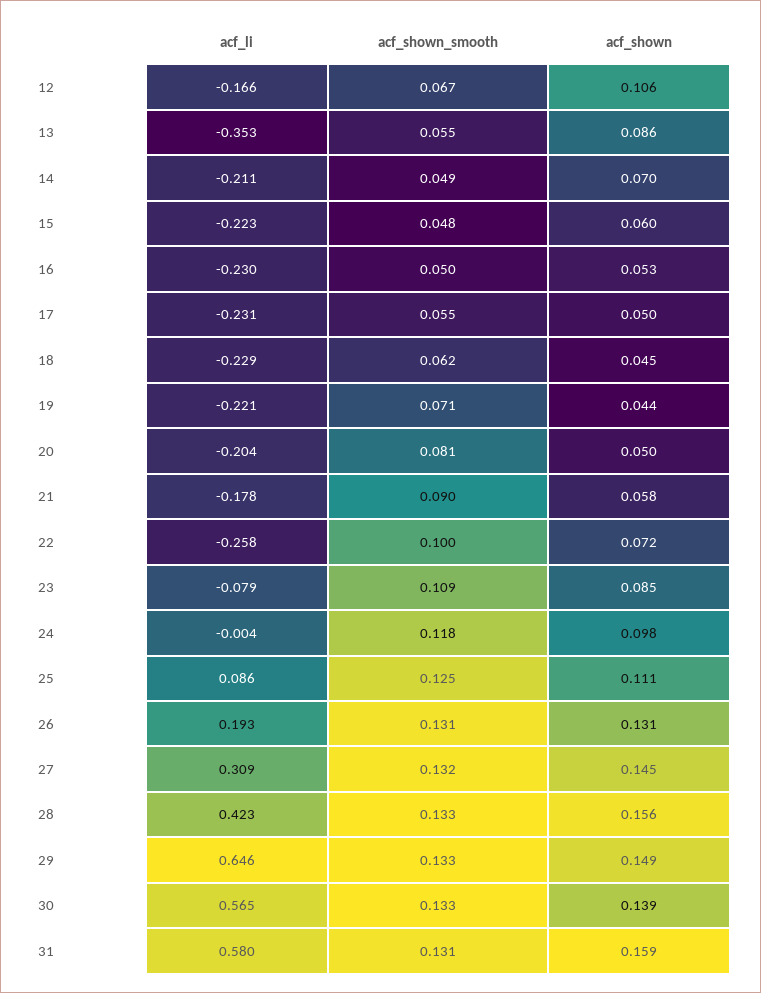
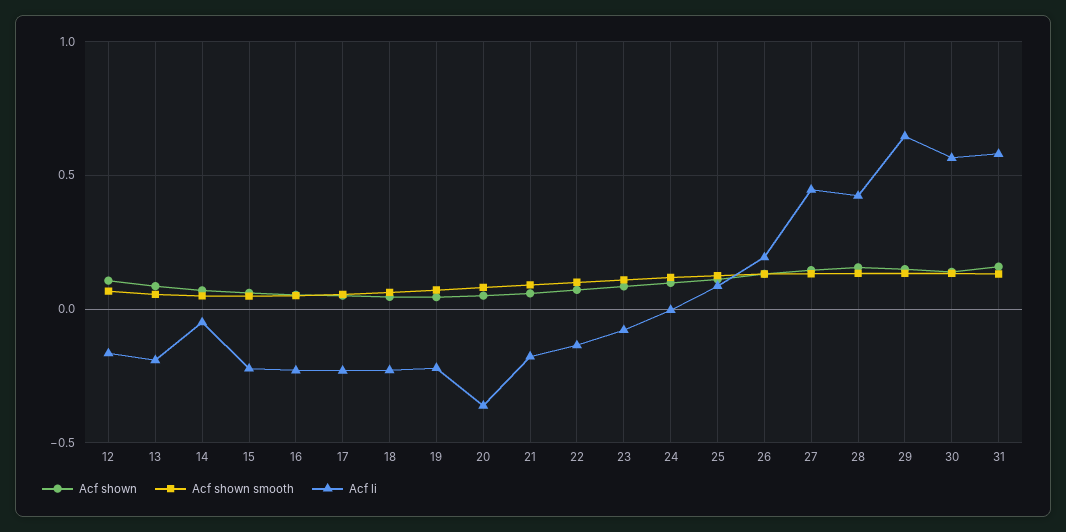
acf_li, 13: -0.353 -> -0.2
acf_li, 14: -0.211 -> -0.05
acf_li, 20: -0.204 -> -0.35
acf_li, 22: -0.258 -> -0.15
acf_li, 27: 0.309 -> 0.45

